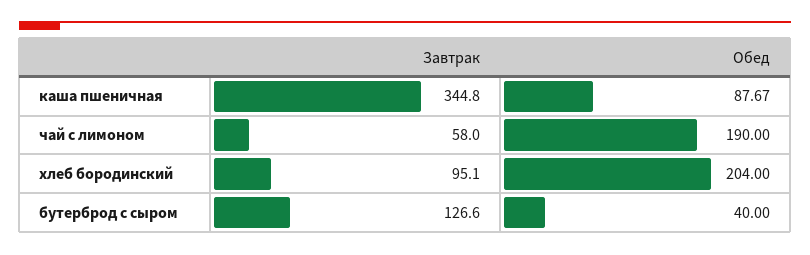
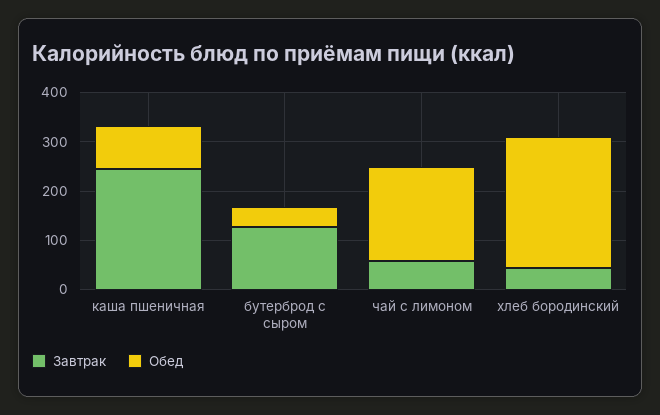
Завтрак, каша пшеничная: 344.8 -> 240
Завтрак, хлеб бородинский: 95.1 -> 40
Обед, хлеб бородинский: 204 -> 260

